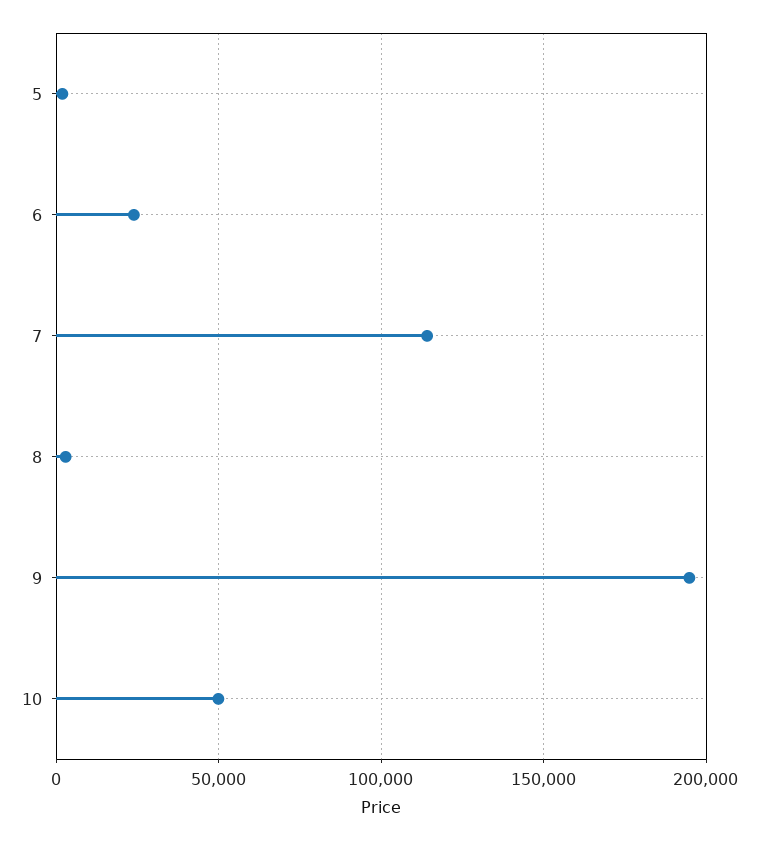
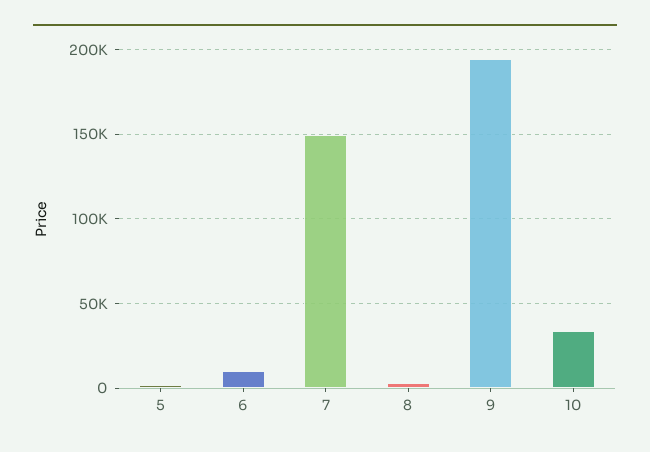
6: 25000 -> 10000
7: 115000 -> 150000
10: 50000 -> 35000

